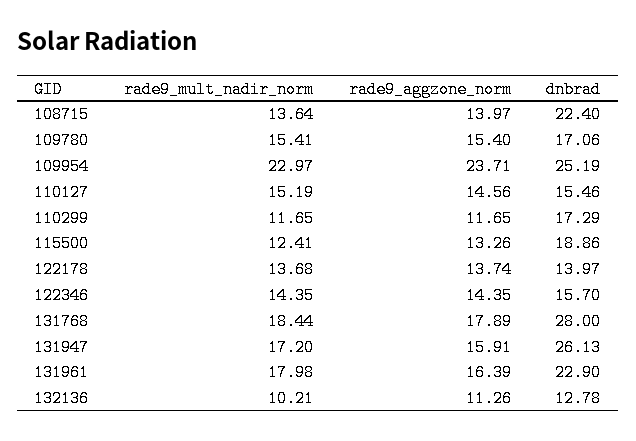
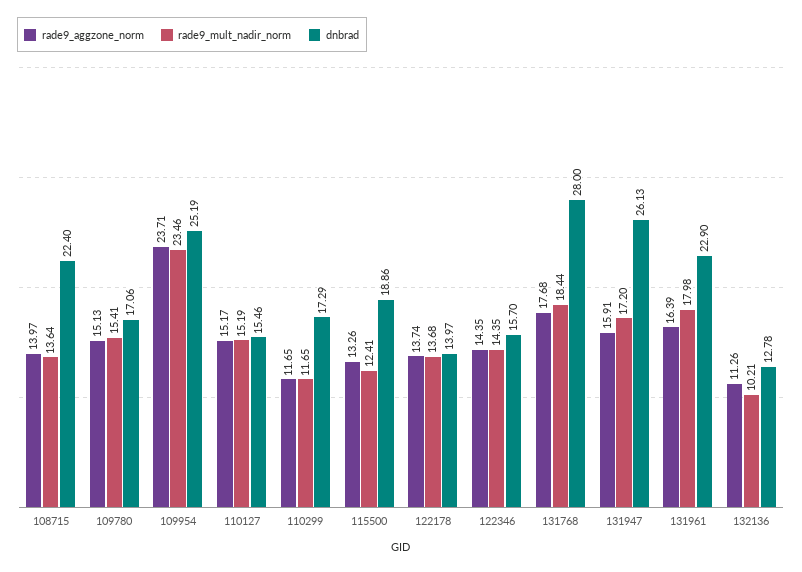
rade9_aggzone_norm, 109780: 15.4 -> 15.13
rade9_mult_nadir_norm, 109954: 22.97 -> 23.46
rade9_aggzone_norm, 110127: 14.56 -> 15.17
rade9_aggzone_norm, 131768: 17.89 -> 17.68

